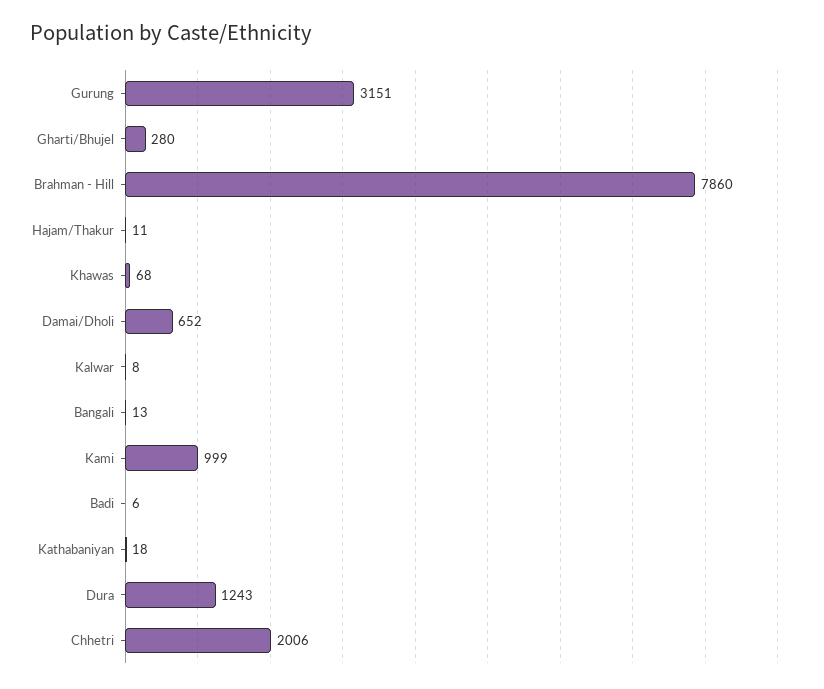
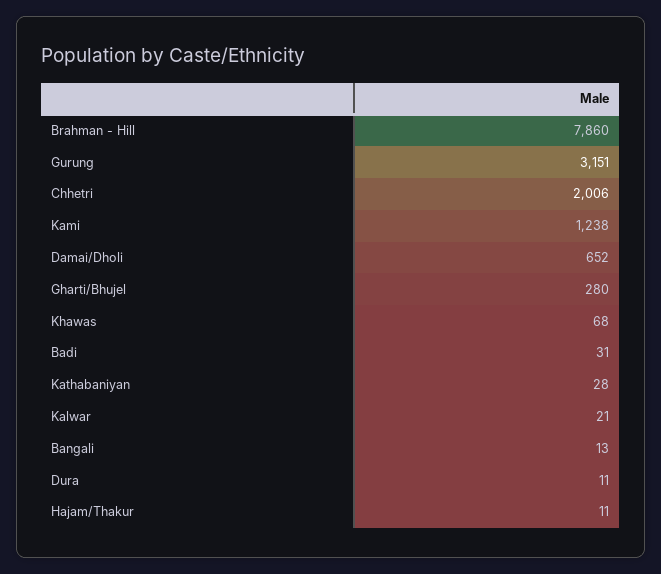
Kalwar: 8 -> 21
Kami: 999 -> 1238
Badi: 6 -> 31
Kathabaniyan: 18 -> 28
Dura: 1243 -> 11

